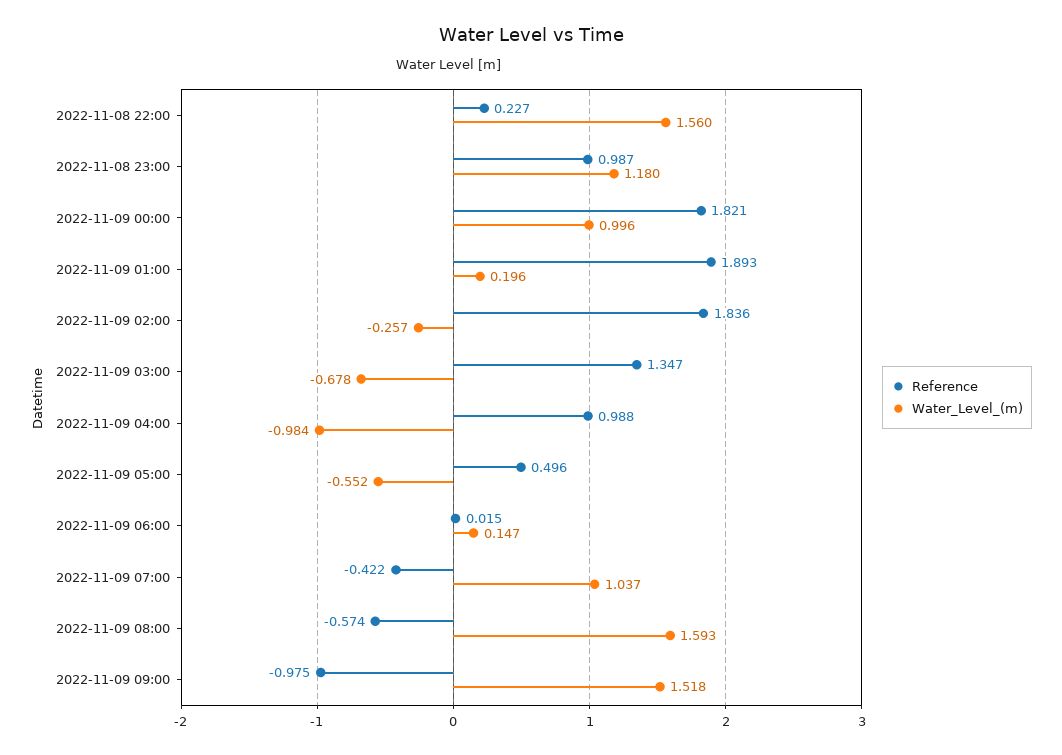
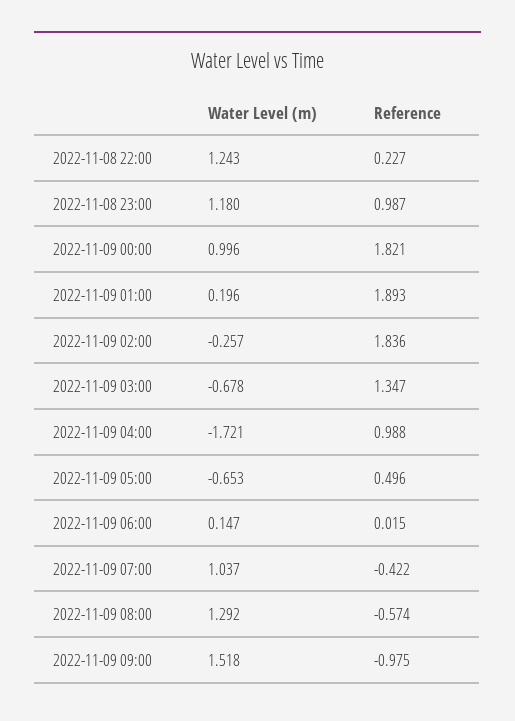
Water_Level_(m), 2022-11-08 22:00: 1.56 -> 1.243
Water_Level_(m), 2022-11-09 04:00: -0.984 -> -1.721
Water_Level_(m), 2022-11-09 05:00: -0.552 -> -0.653
Water_Level_(m), 2022-11-09 08:00: 1.593 -> 1.292

